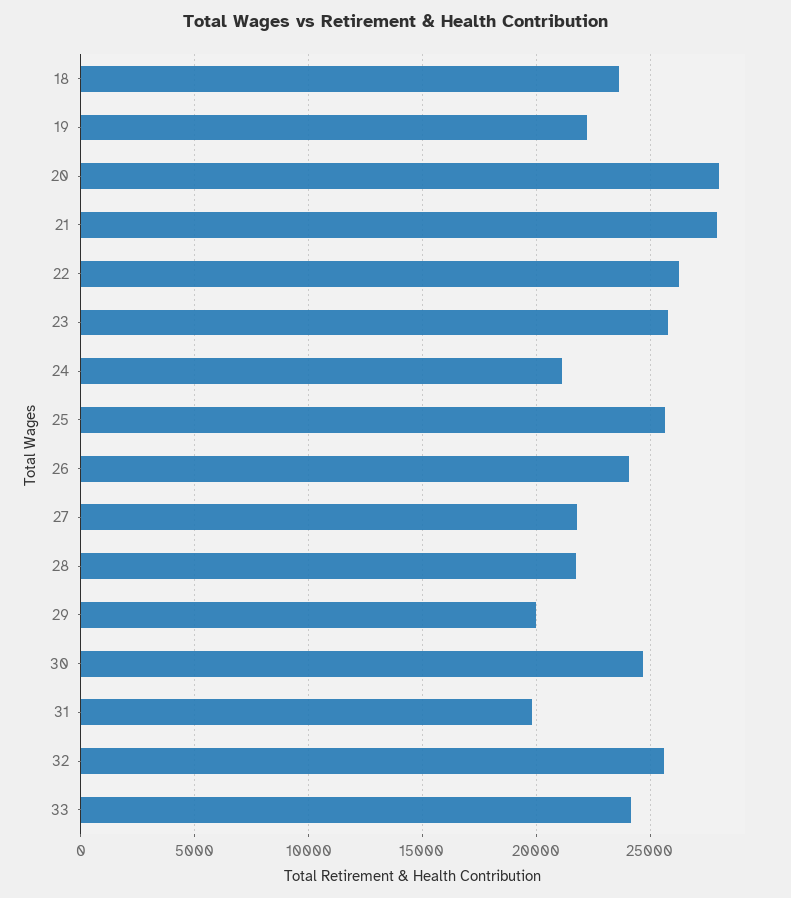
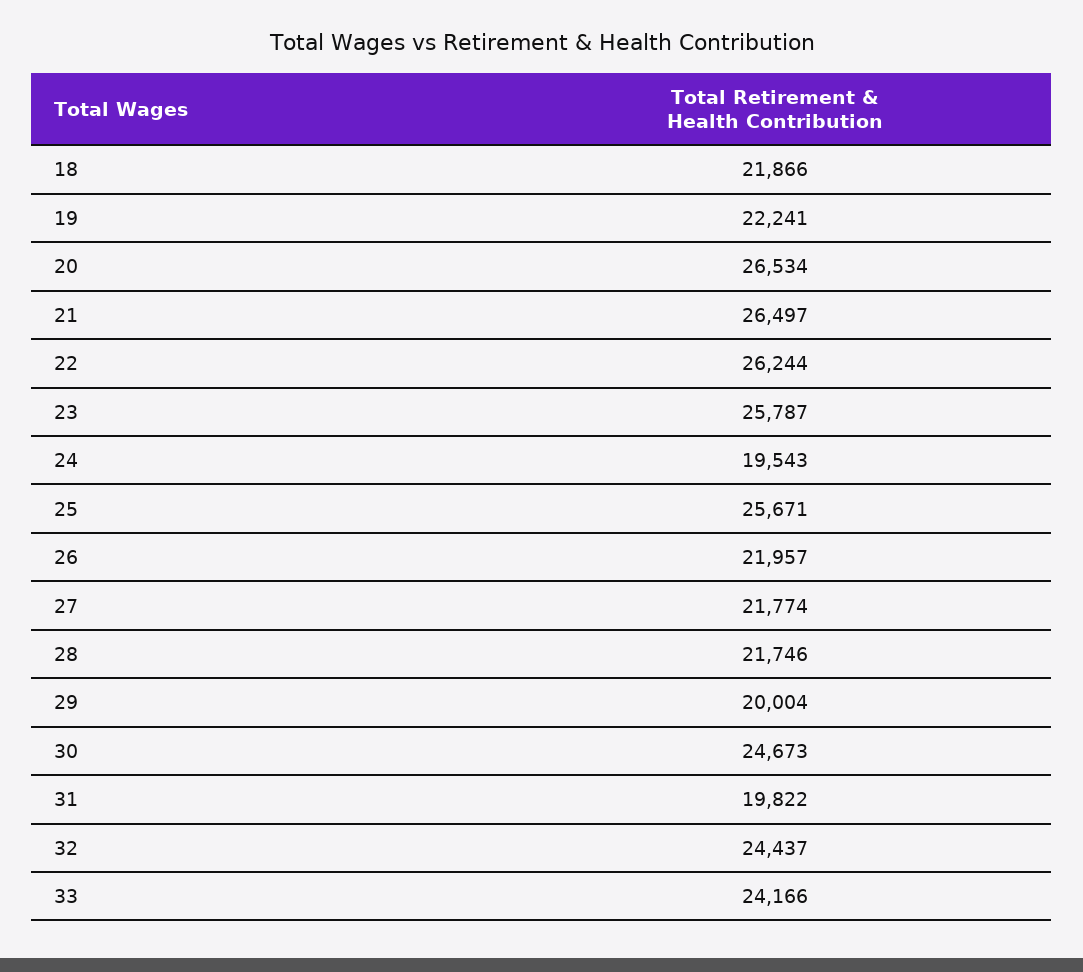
18: 23500 -> 21866
20: 28000 -> 26534
21: 28000 -> 26497
24: 21000 -> 19543
26: 24000 -> 21957
32: 25500 -> 24437

